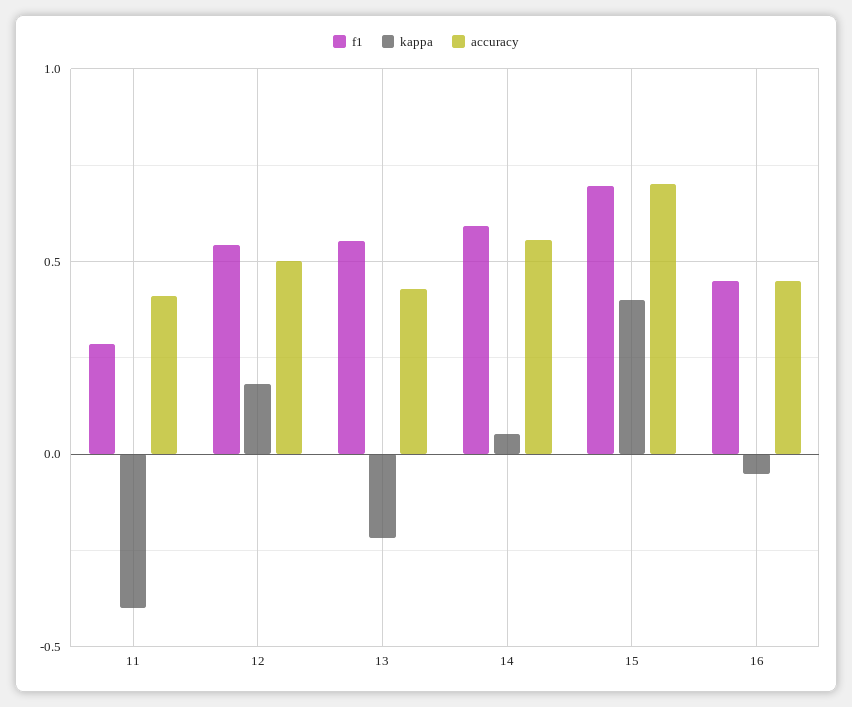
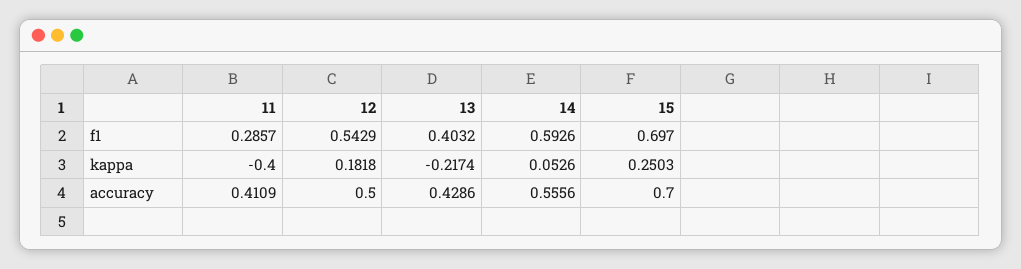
f1, 13: 0.55 -> 0.4032
kappa, 15: 0.4 -> 0.2503
f1, 16: 0.45 -> none
kappa, 16: -0.05 -> none
accuracy, 16: 0.45 -> none

